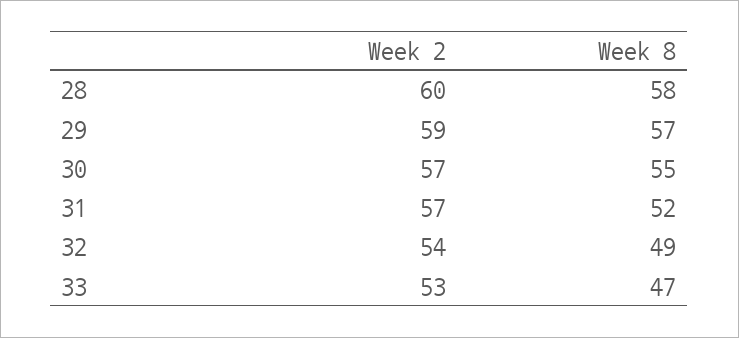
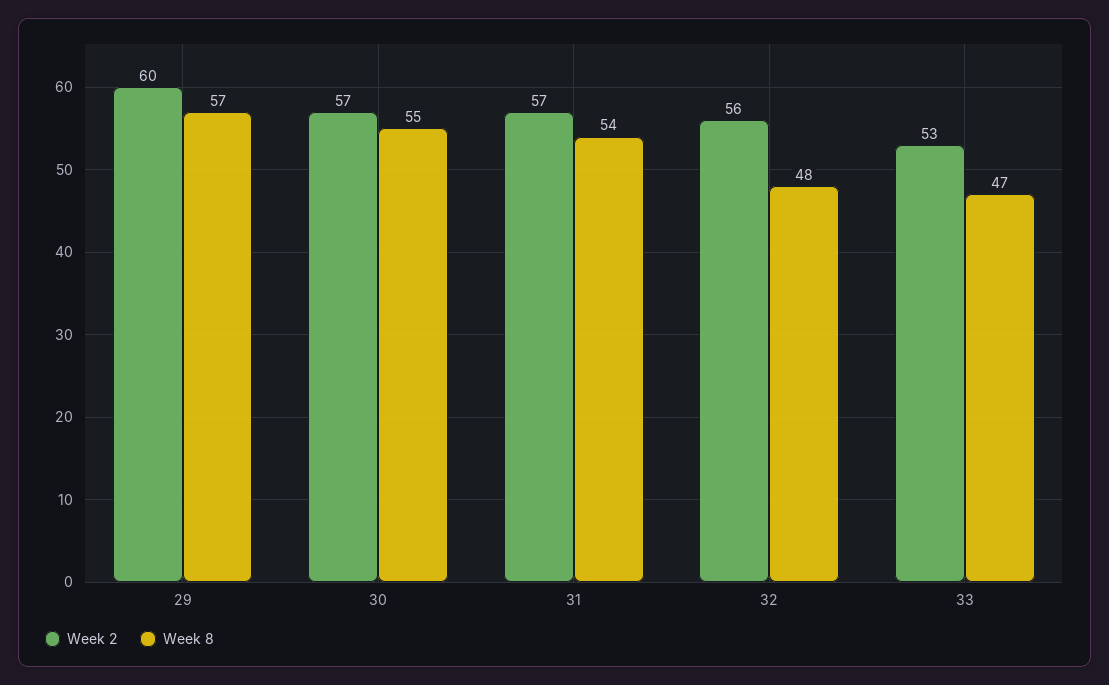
Week 2, 28: 60 -> none
Week 8, 28: 58 -> none
Week 2, 29: 59 -> 60
Week 8, 31: 52 -> 54
Week 2, 32: 54 -> 56
Week 8, 32: 49 -> 48

